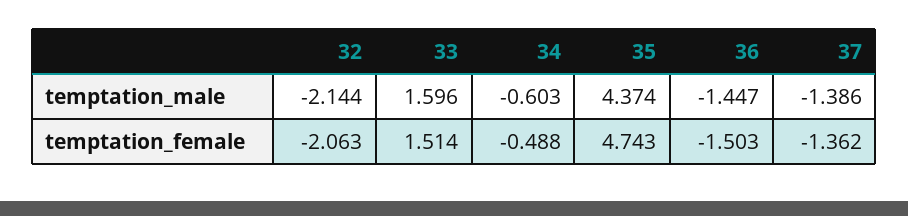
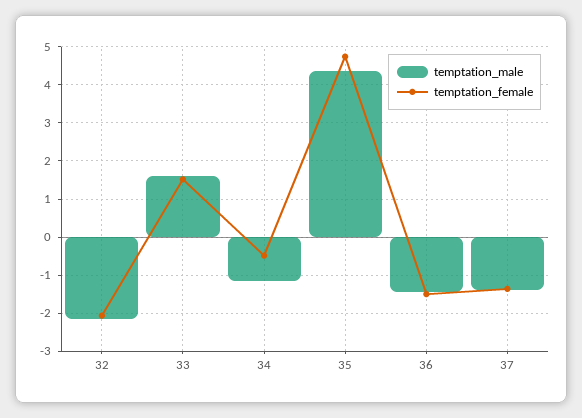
temptation_male, 34: -0.603 -> -1.2

